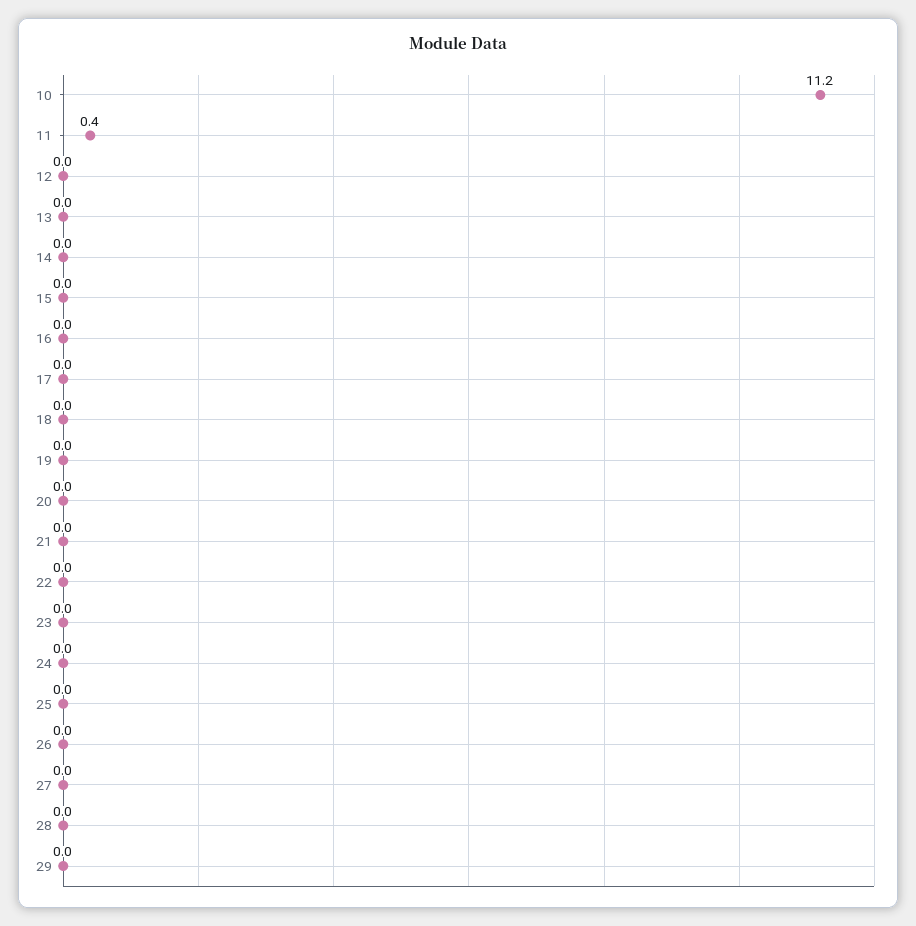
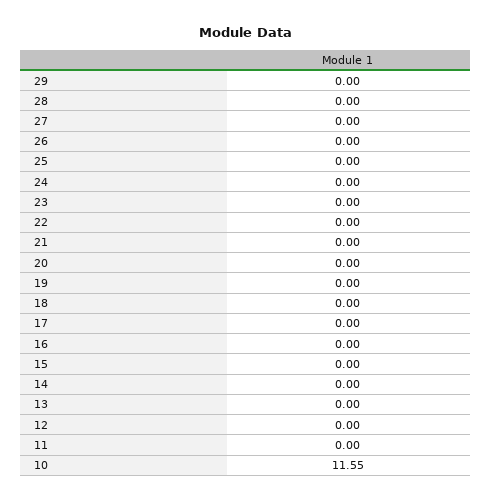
10: 11.2 -> 11.55
11: 0.4 -> 0

